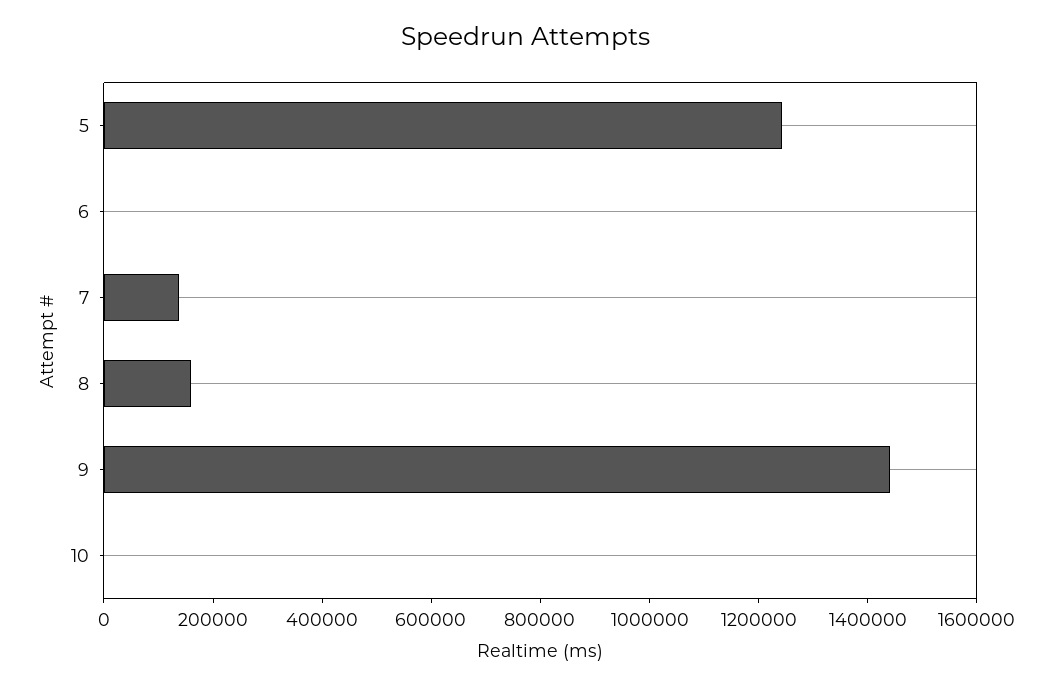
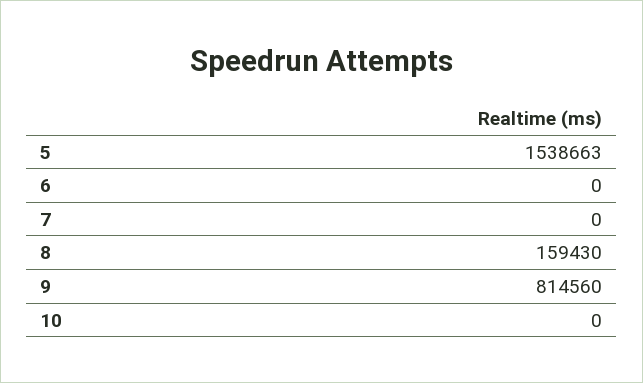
5: 1250000 -> 1538663
7: 150000 -> 0
9: 1450000 -> 814560

